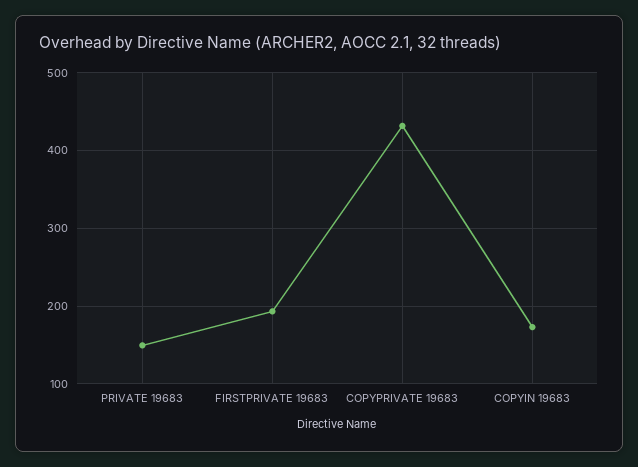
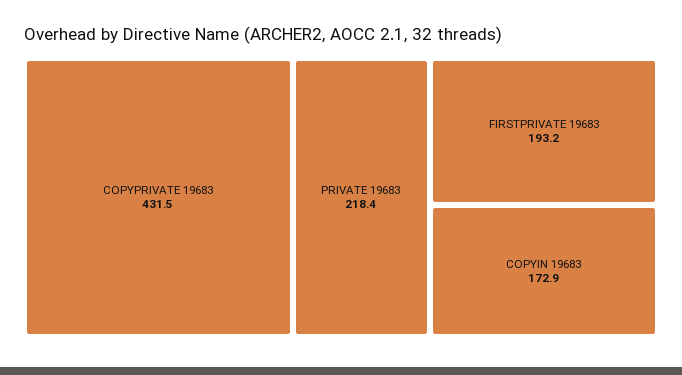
PRIVATE 19683: 150 -> 218.4

